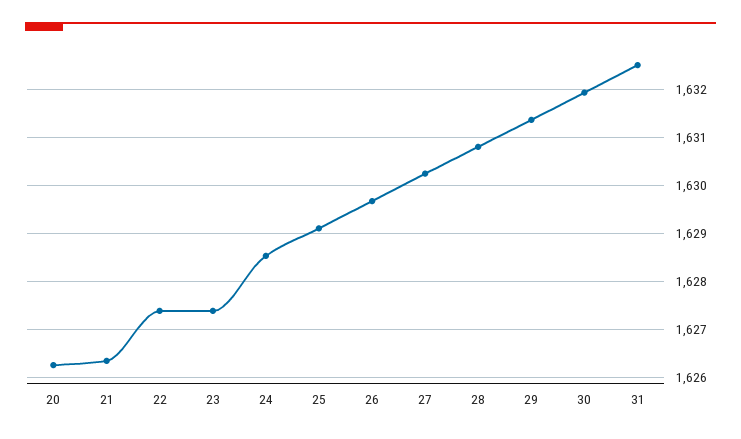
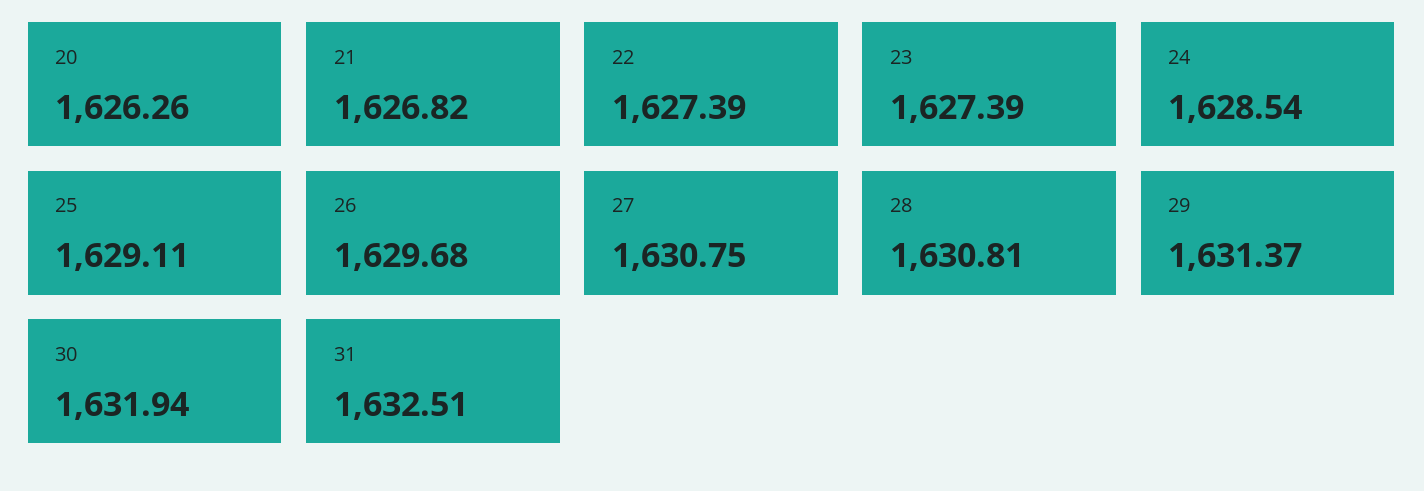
21: 1626.4 -> 1626.82
27: 1630.2 -> 1630.75

